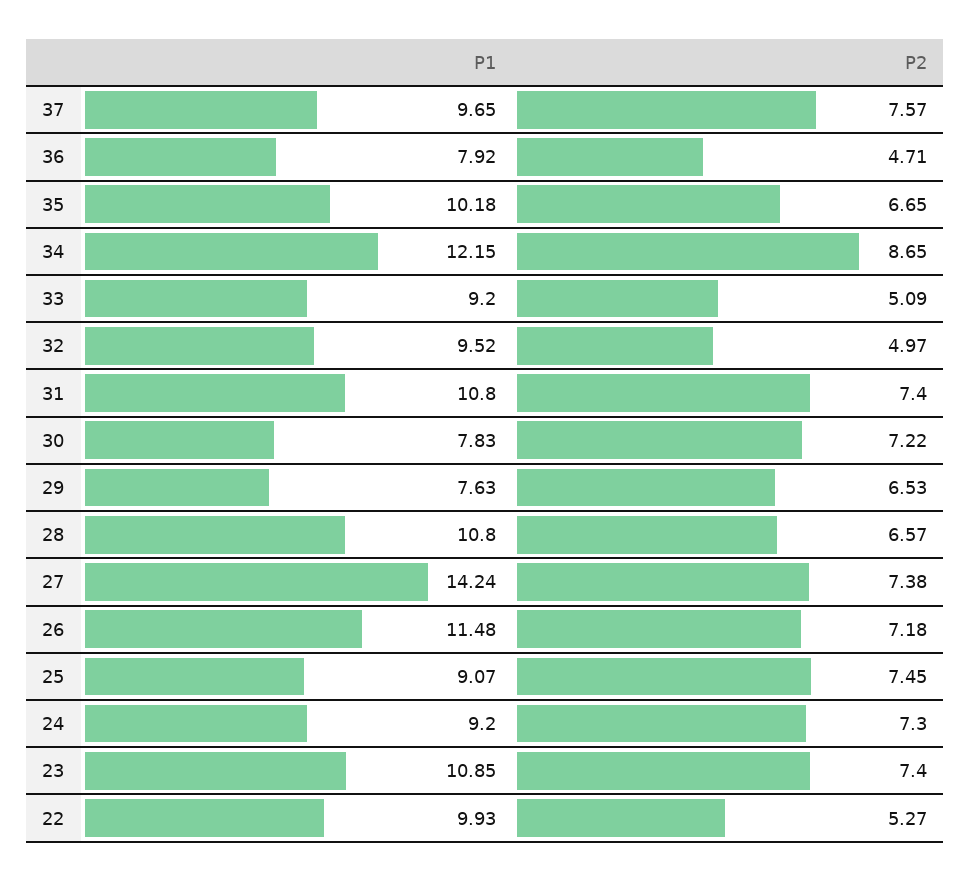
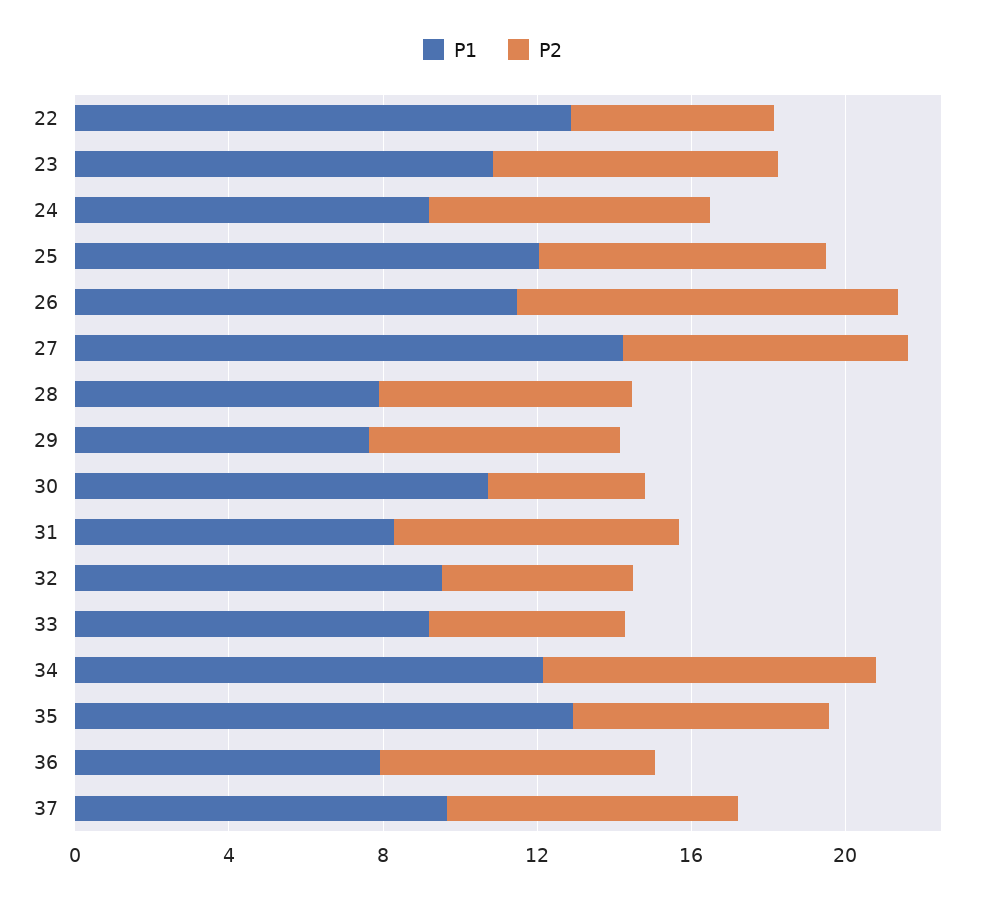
P2, 36: 4.71 -> 7
P1, 35: 10.18 -> 13
P1, 31: 10.8 -> 8
P1, 30: 7.83 -> 11
P2, 30: 7.22 -> 4
P1, 28: 10.8 -> 8
P2, 26: 7.18 -> 10
P1, 25: 9.07 -> 12
P1, 22: 9.93 -> 13

